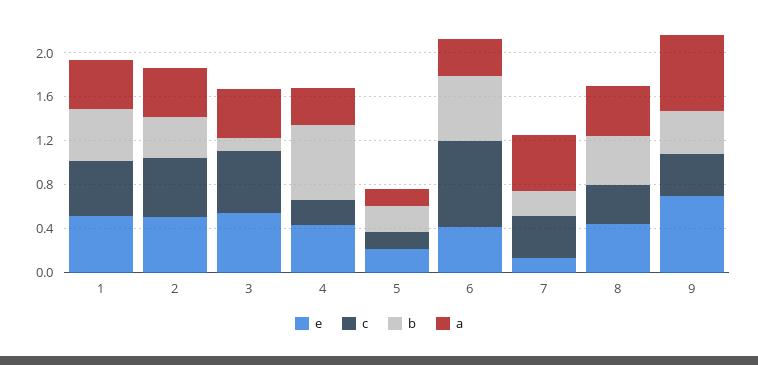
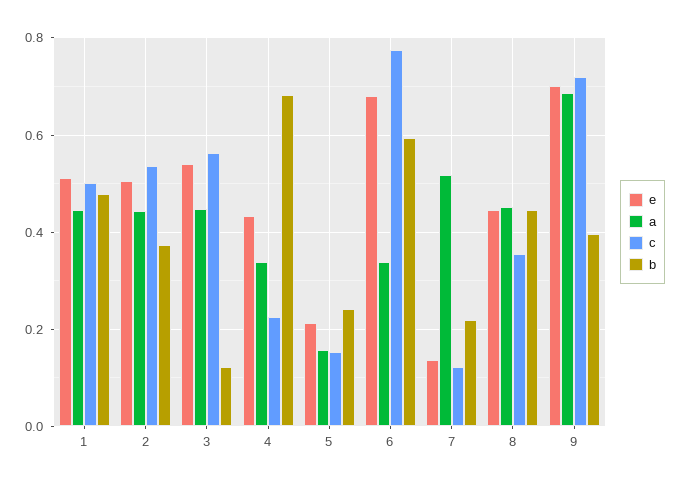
e, 6: 0.4 -> 0.68
c, 7: 0.4 -> 0.12
c, 9: 0.4 -> 0.72

